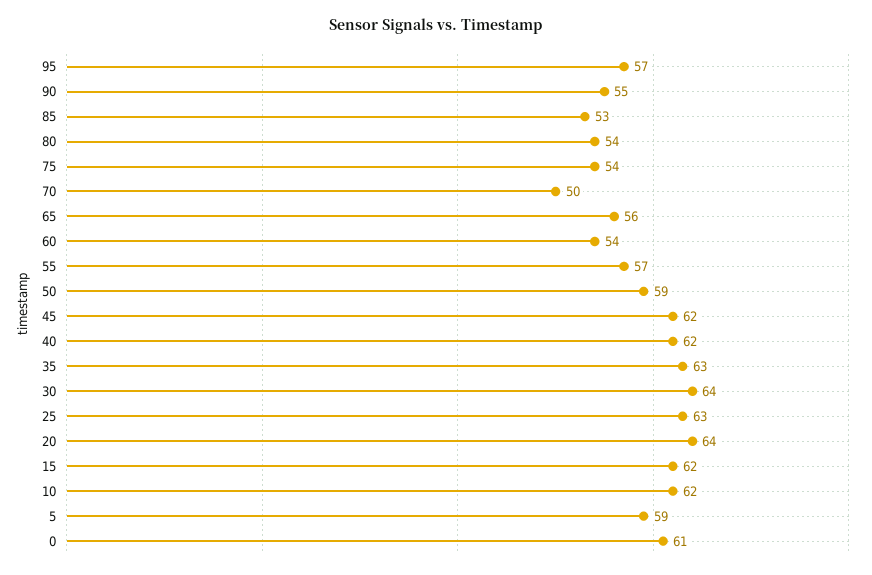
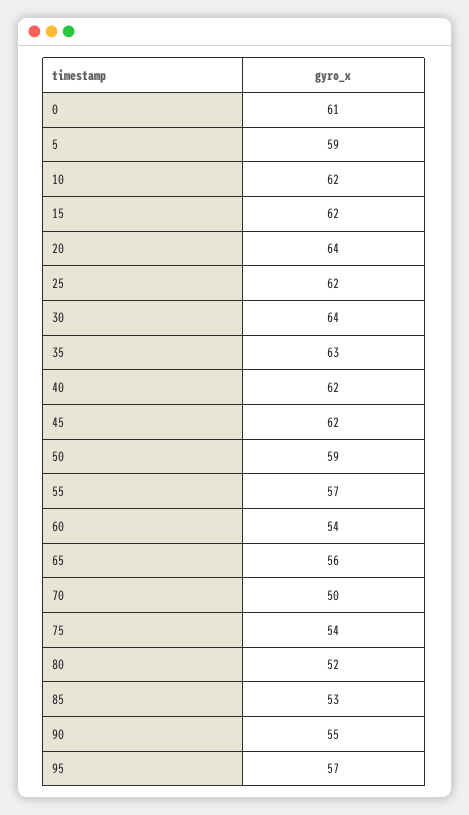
80: 54 -> 52
25: 63 -> 62

